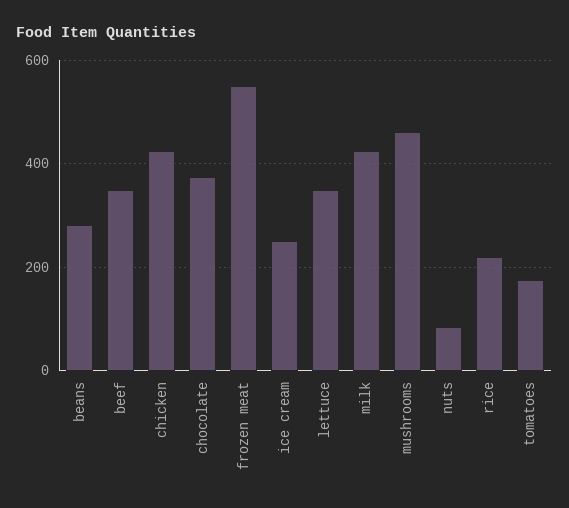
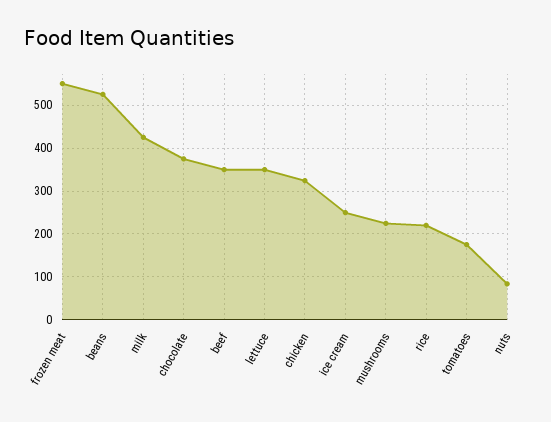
beans: 280 -> 520
chicken: 420 -> 320
mushrooms: 460 -> 220

